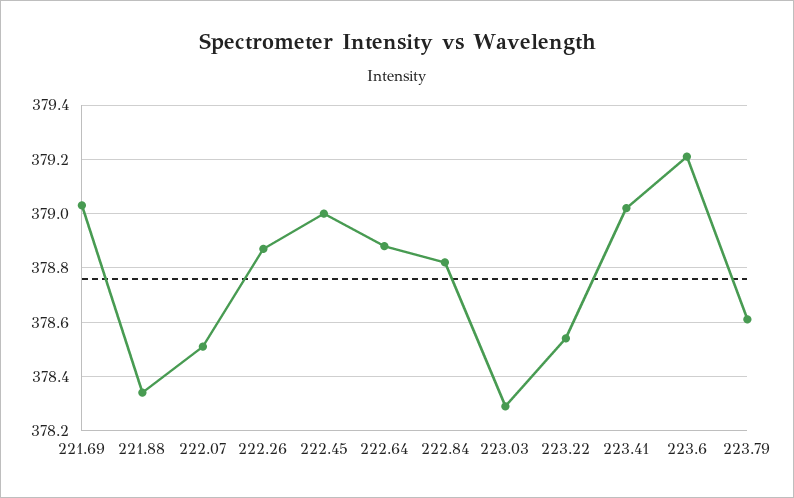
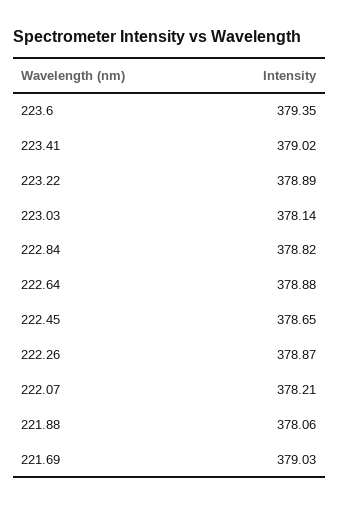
221.88: 378.35 -> 378.06
222.07: 378.5 -> 378.21
222.45: 379 -> 378.65
223.03: 378.3 -> 378.14
223.22: 378.55 -> 378.89
223.6: 379.2 -> 379.35
223.79: 378.6 -> none

